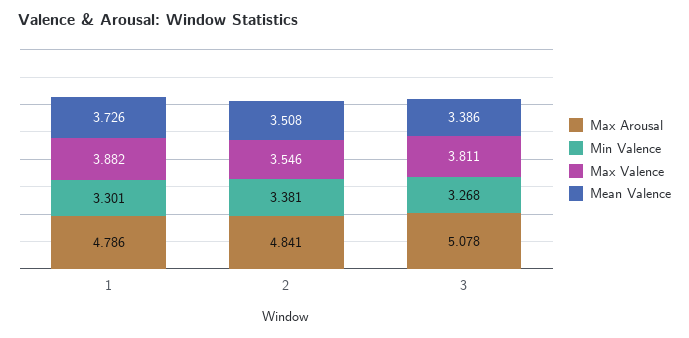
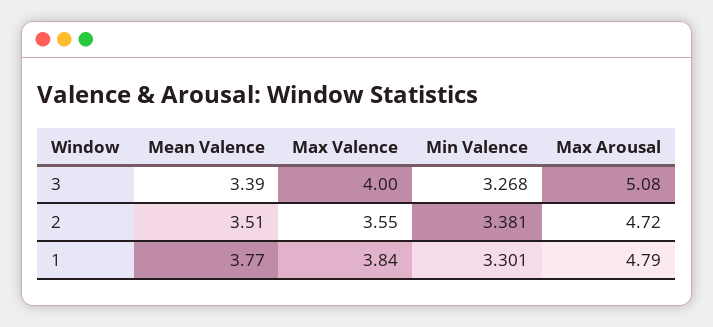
Max Valence, 1: 3.882 -> 3.84
Mean Valence, 1: 3.726 -> 3.77
Max Arousal, 2: 4.841 -> 4.72
Max Valence, 3: 3.811 -> 4

